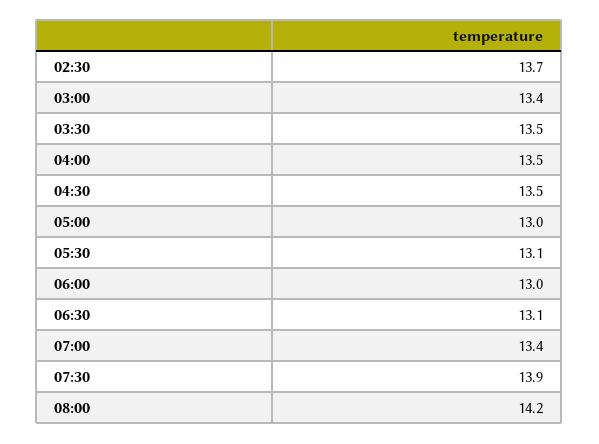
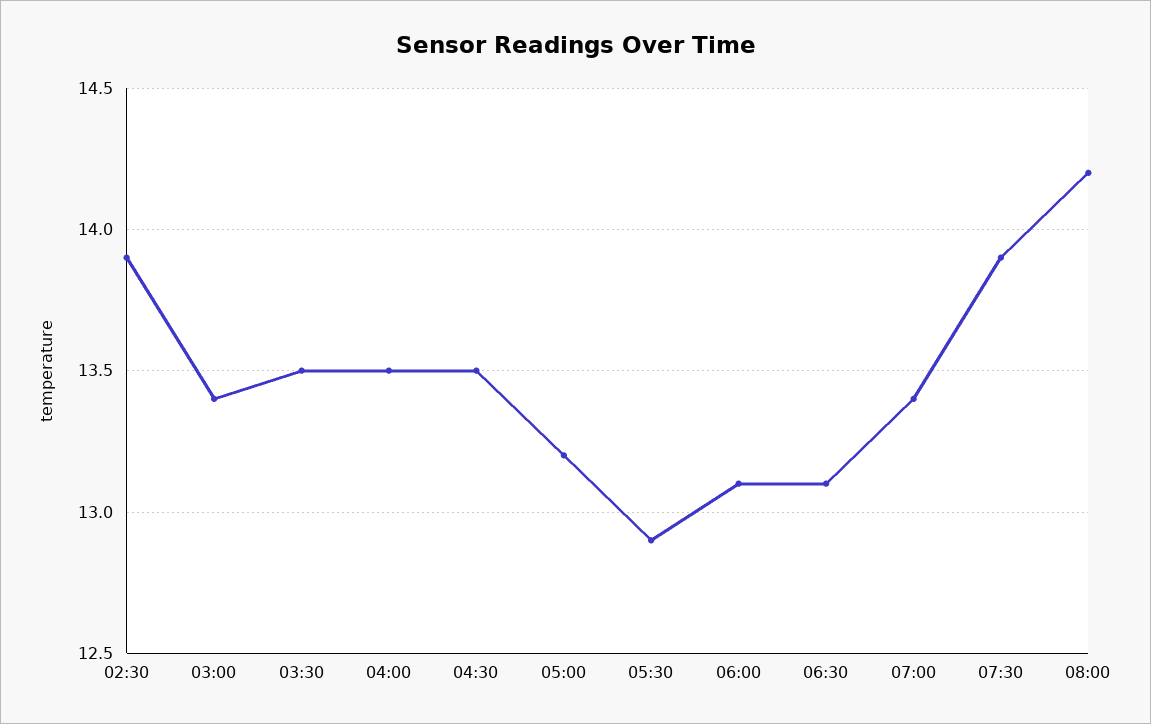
02:30: 13.7 -> 13.9
05:00: 13 -> 13.2
05:30: 13.1 -> 12.9
06:00: 13 -> 13.1

